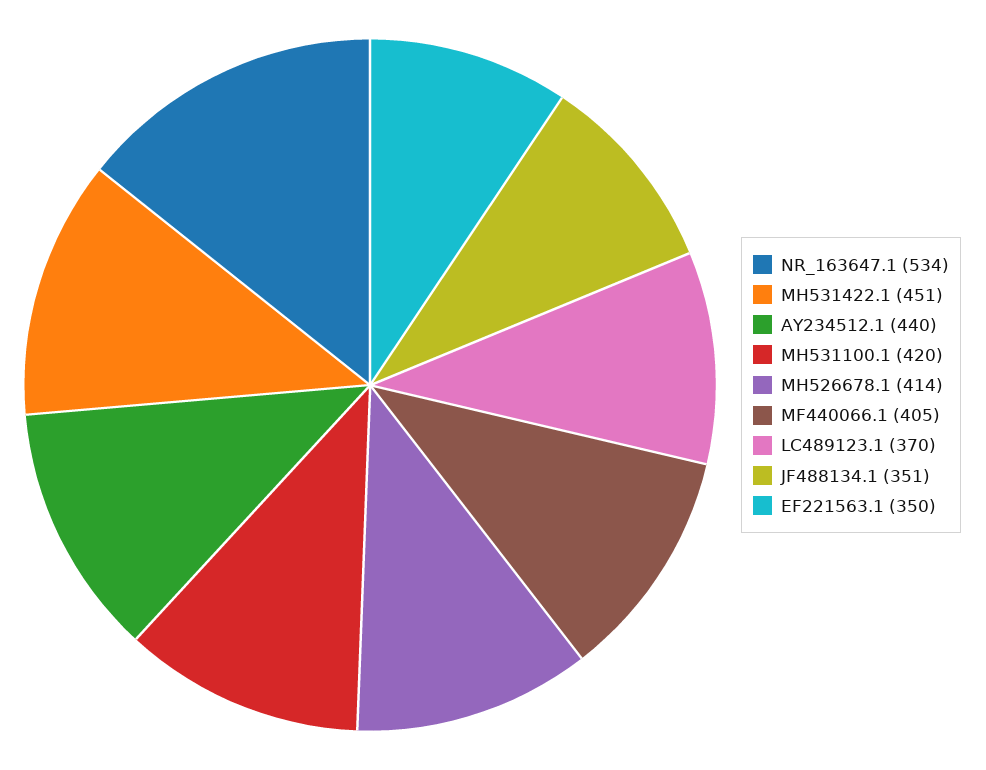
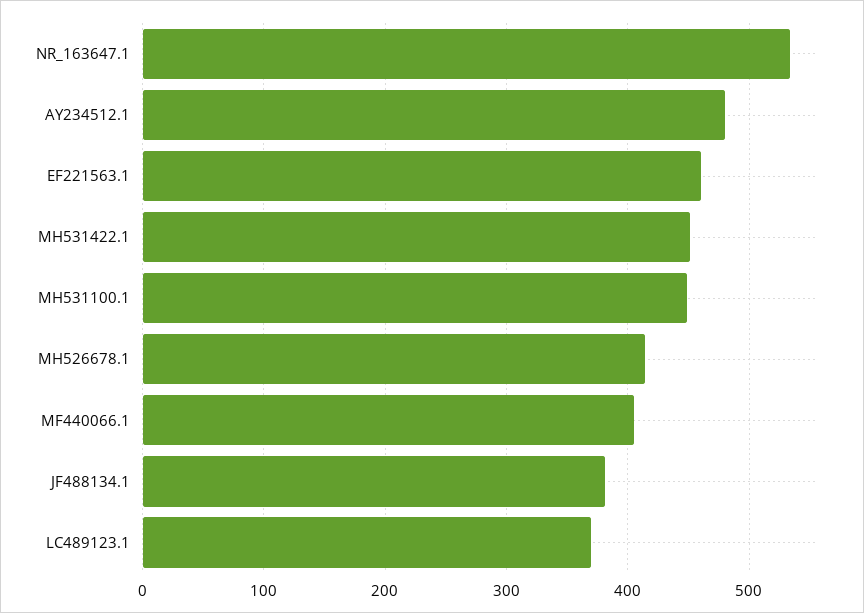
AY234512.1: 440 -> 480
MH531100.1: 420 -> 450
JF488134.1: 351 -> 380
EF221563.1: 350 -> 460

